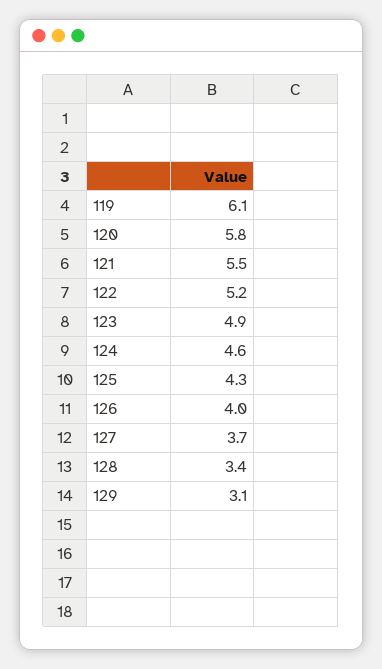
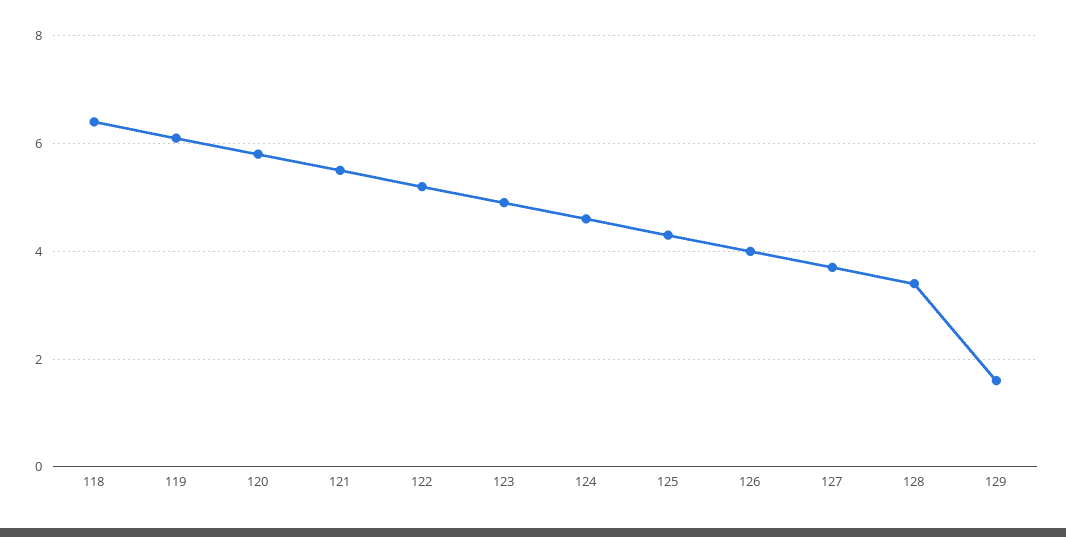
129: 3.1 -> 1.5
118: none -> 6.5

